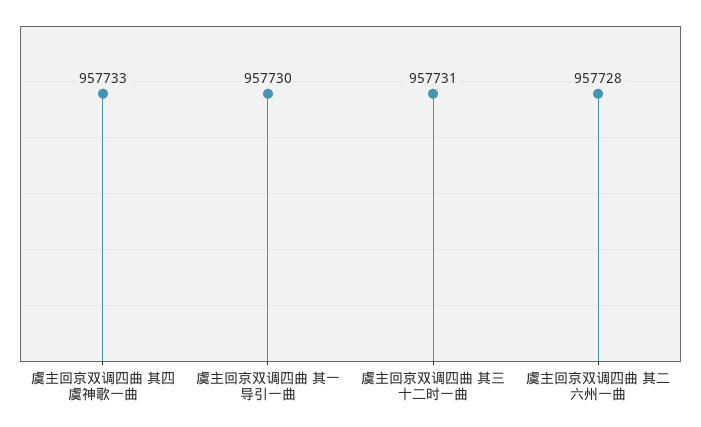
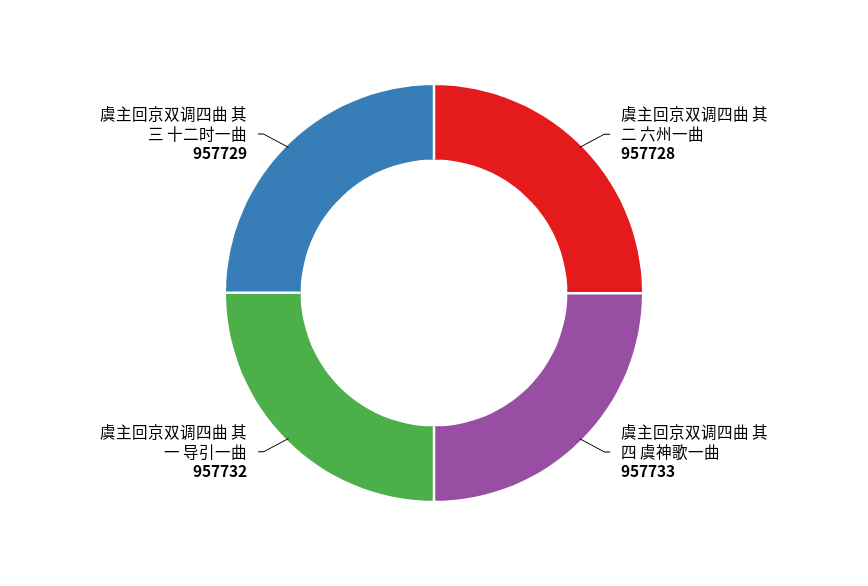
虞主回京双调四曲 其一 导引一曲: 957730 -> 957732
虞主回京双调四曲 其三 十二时一曲: 957731 -> 957729

